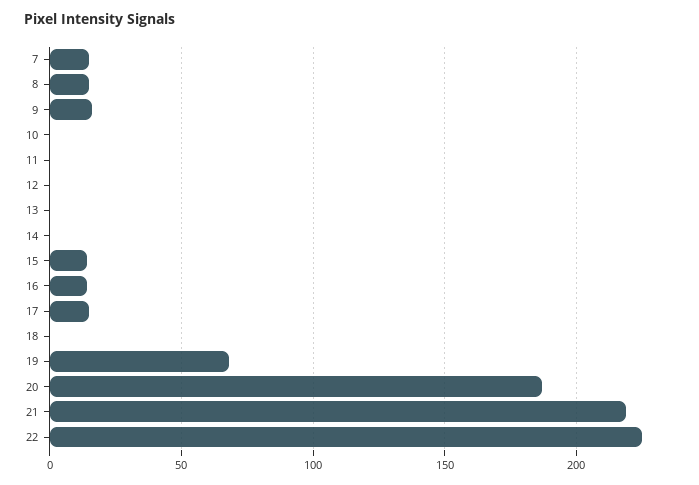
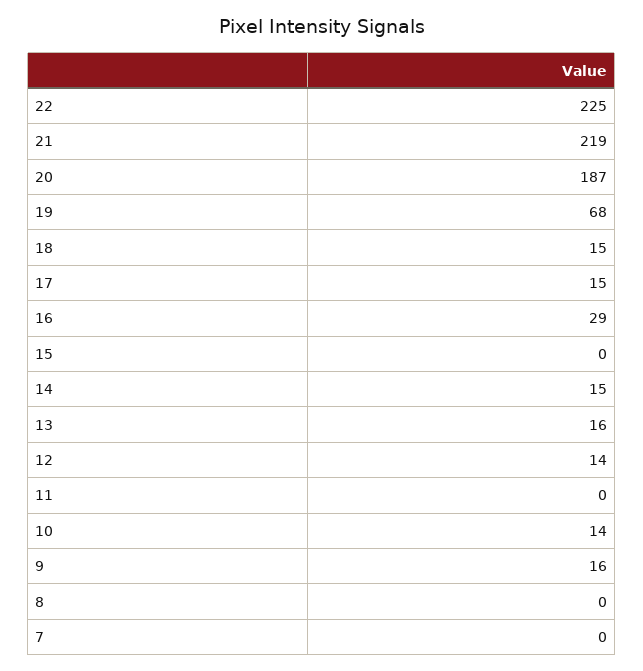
7: 15 -> 0
8: 15 -> 0
10: 0 -> 14
12: 0 -> 14
13: 0 -> 16
14: 0 -> 15
15: 15 -> 0
16: 15 -> 29
18: 0 -> 15

